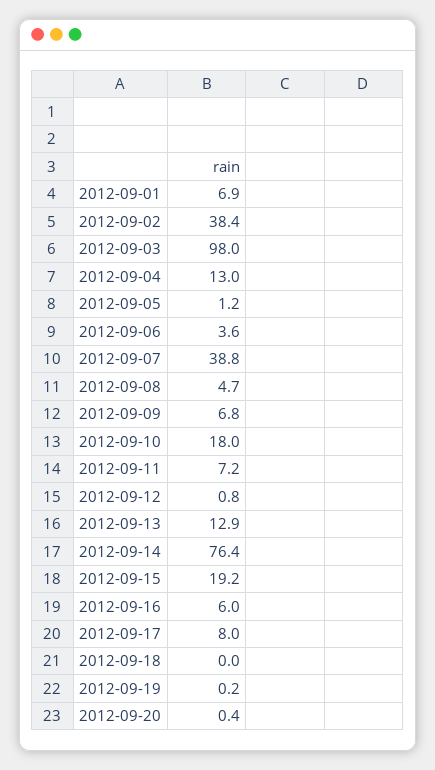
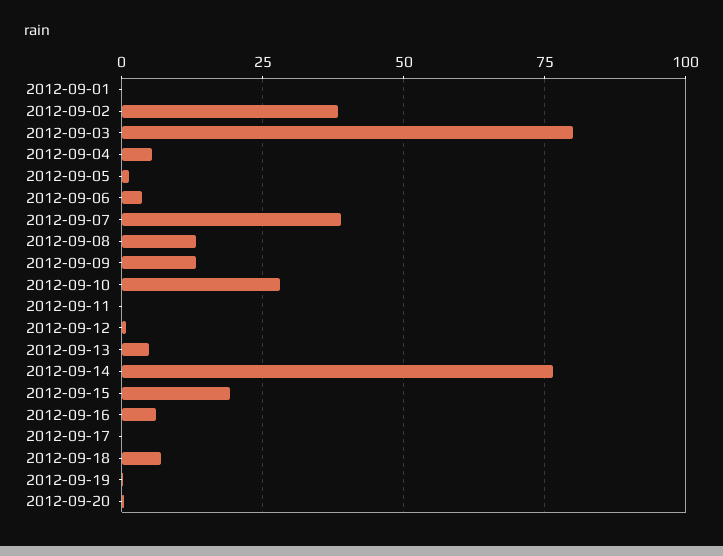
2012-09-01: 6.9 -> 0
2012-09-03: 98 -> 80
2012-09-04: 13 -> 5
2012-09-08: 4.7 -> 12.5
2012-09-09: 6.8 -> 12.5
2012-09-10: 18 -> 27.5
2012-09-11: 7.2 -> 0
2012-09-13: 12.9 -> 5
2012-09-17: 8 -> 0
2012-09-18: 0 -> 7.5

